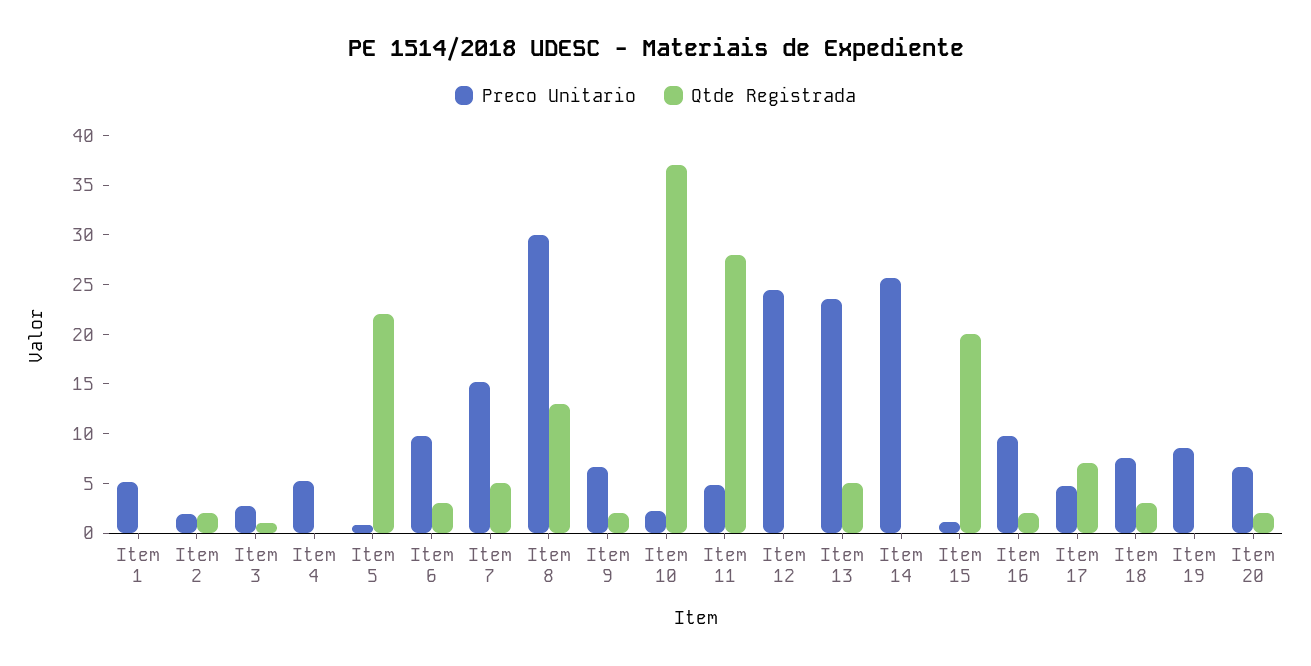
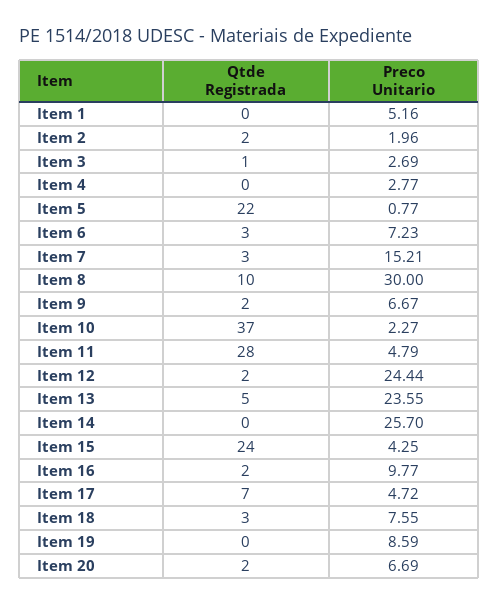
Preco Unitario, Item 4: 5 -> 2.77
Preco Unitario, Item 6: 10 -> 7.23
Qtde Registrada, Item 7: 5 -> 3
Qtde Registrada, Item 8: 13 -> 10
Qtde Registrada, Item 12: 0 -> 2
Preco Unitario, Item 15: 1 -> 4.25
Qtde Registrada, Item 15: 20 -> 24

